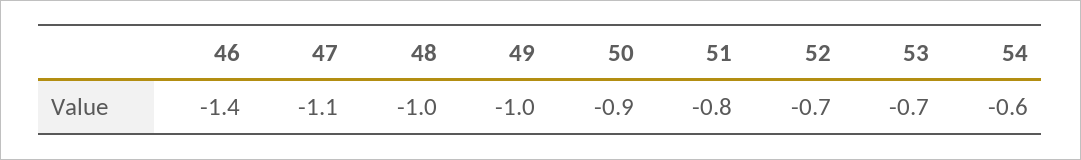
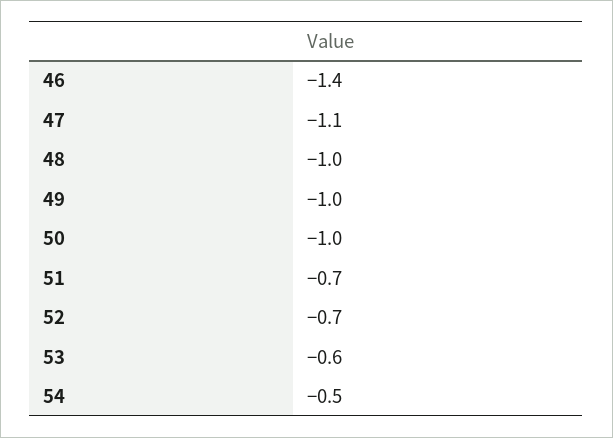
50: -0.9 -> -1
51: -0.8 -> -0.7
53: -0.7 -> -0.6
54: -0.6 -> -0.5

